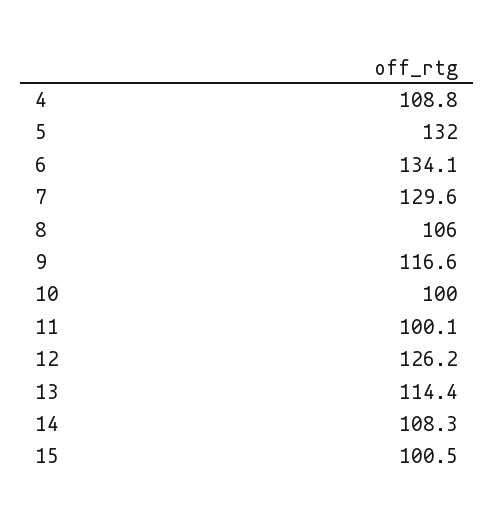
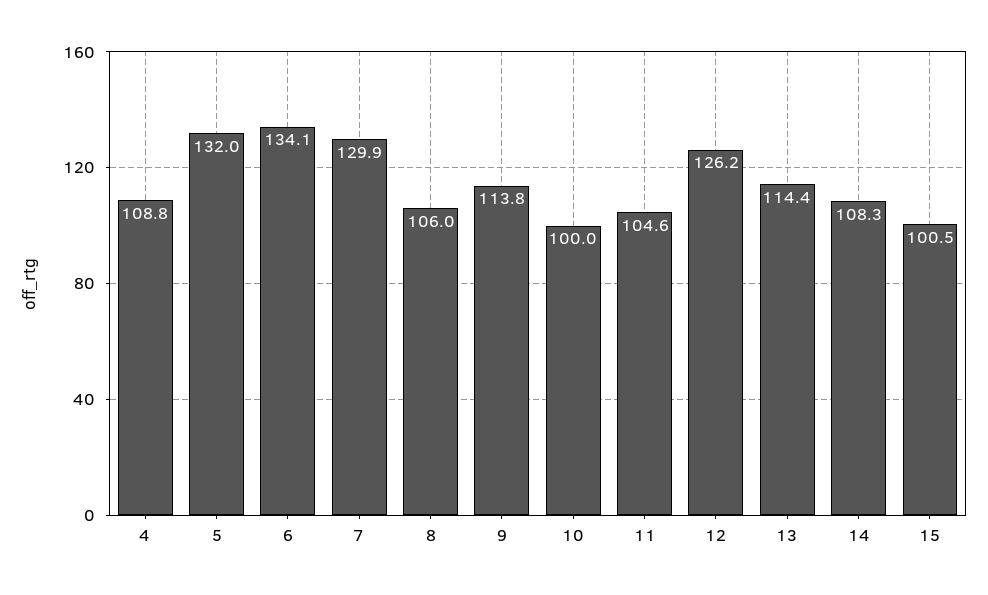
7: 129.6 -> 129.9
9: 116.6 -> 113.8
11: 100.1 -> 104.6

